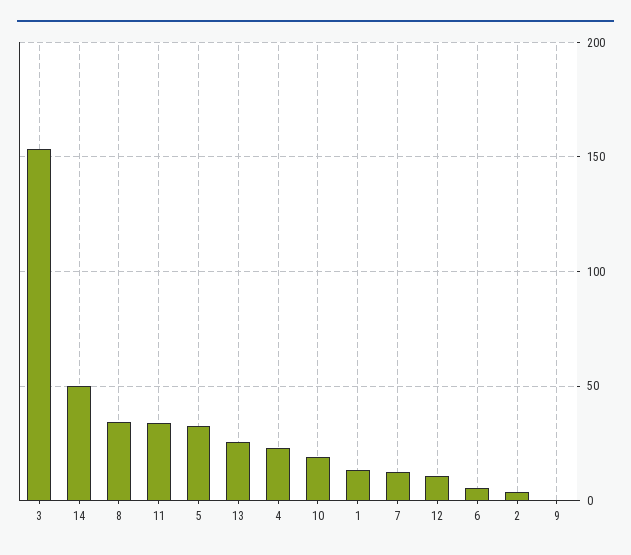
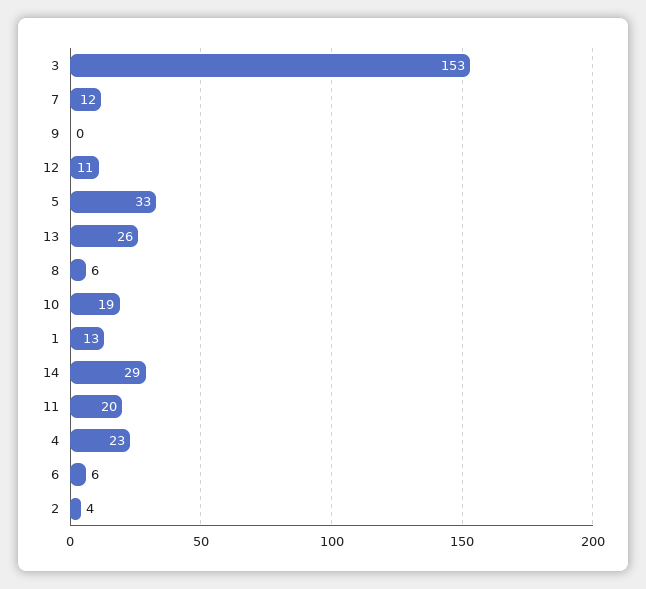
14: 50 -> 29
8: 35 -> 6
11: 35 -> 20

